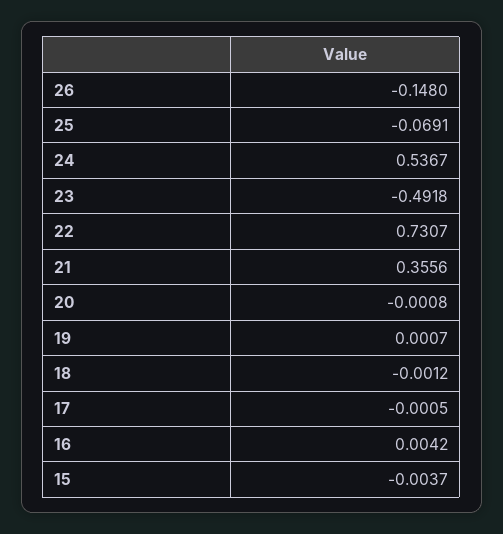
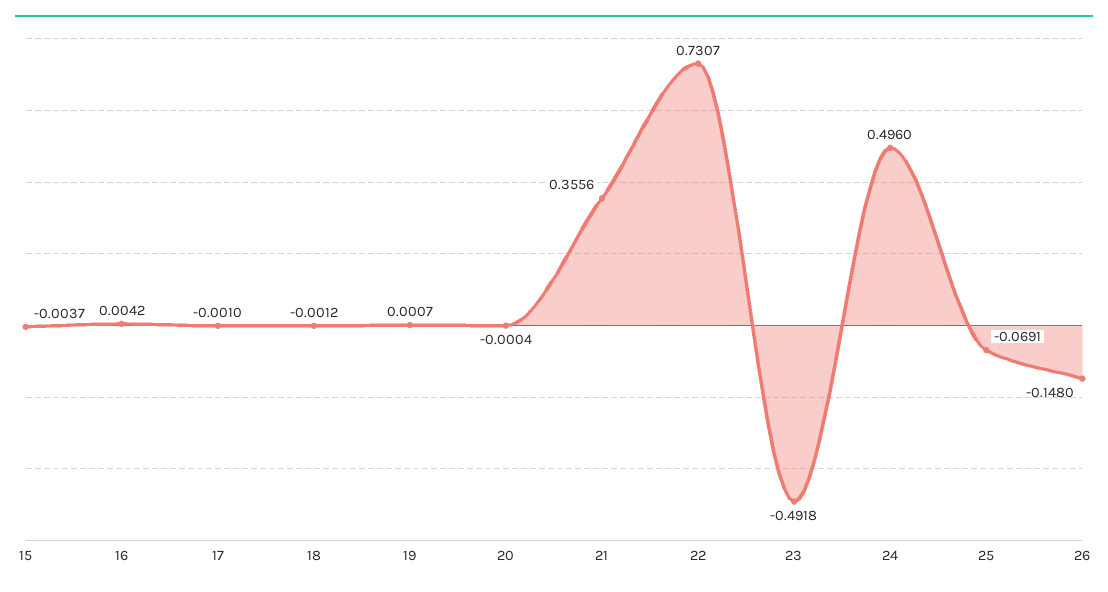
24: 0.5367 -> 0.496
20: -0.0008 -> -0.0004
17: -0.0005 -> -0.001

